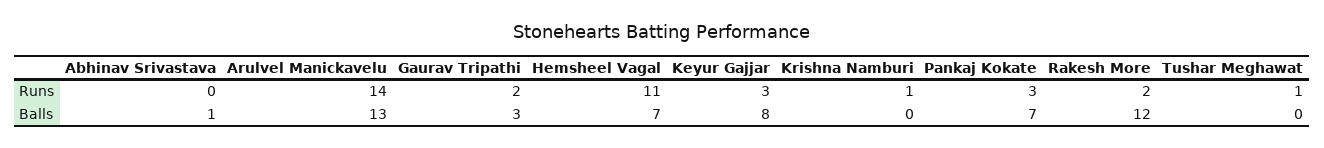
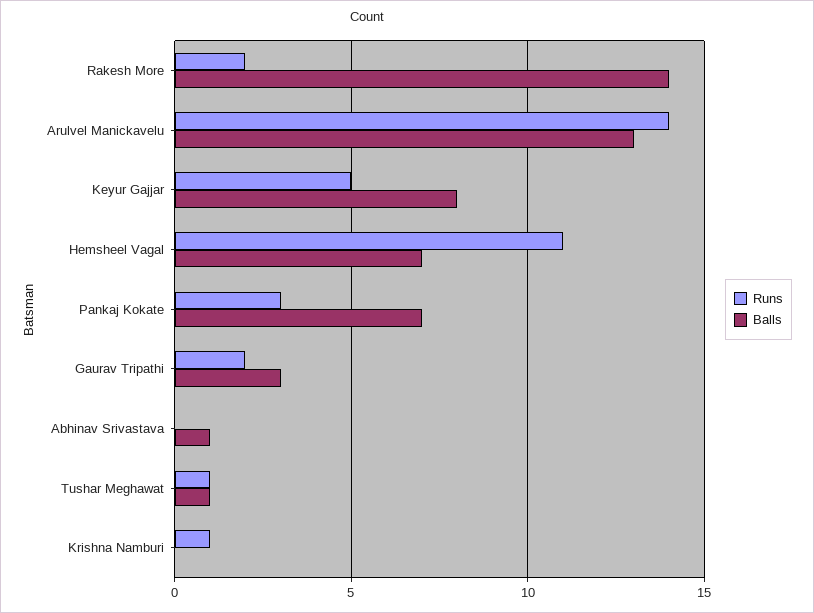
Runs, Keyur Gajjar: 3 -> 5
Balls, Rakesh More: 12 -> 14
Balls, Tushar Meghawat: 0 -> 1

